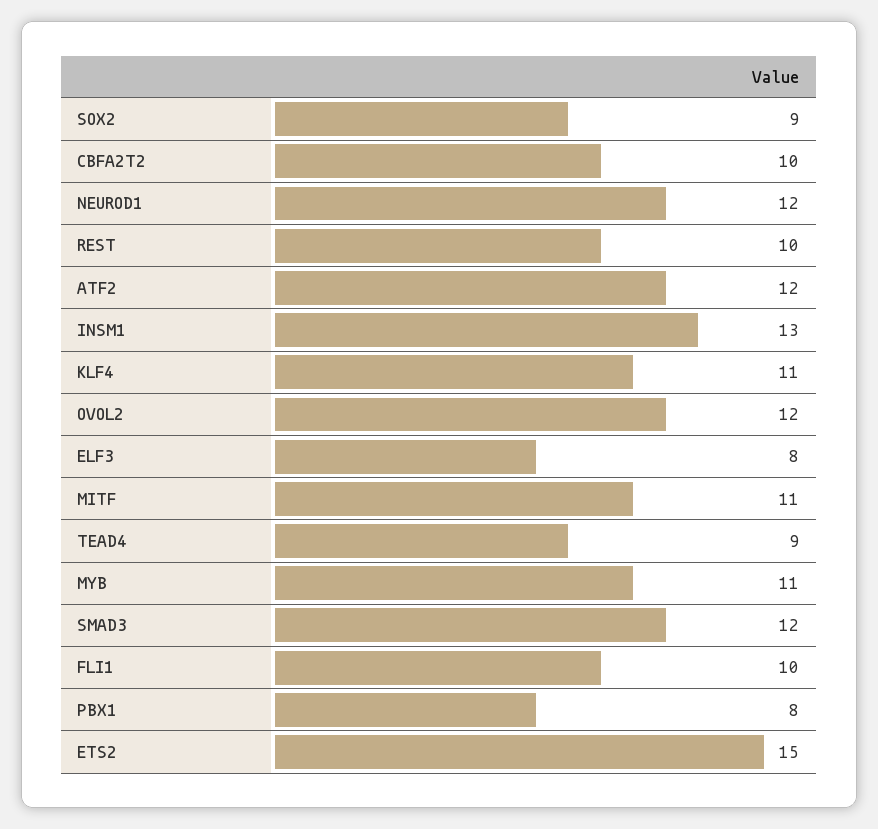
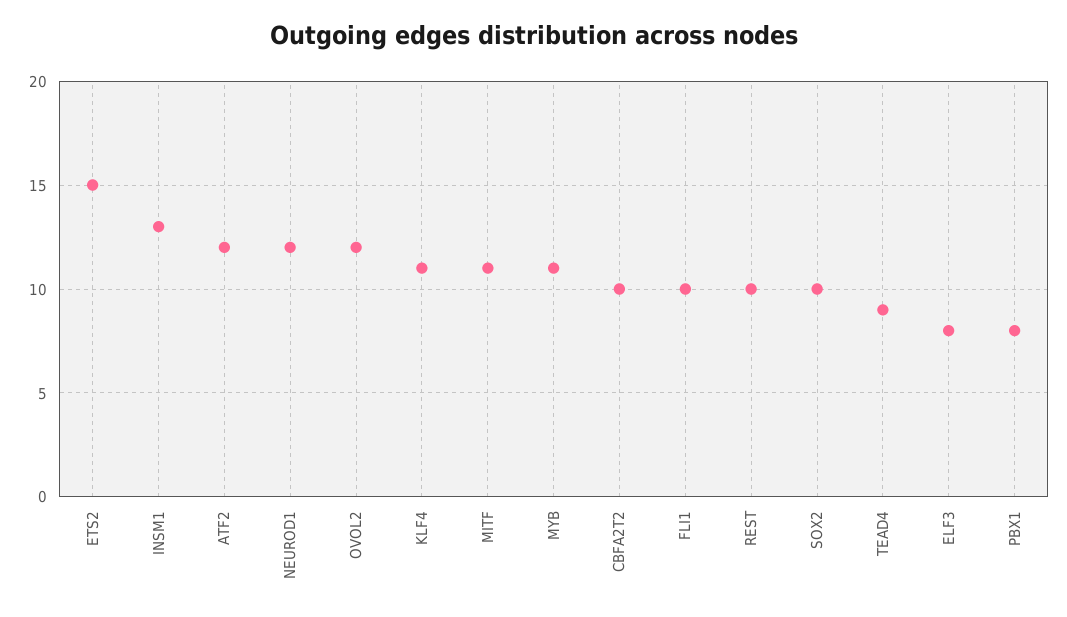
SOX2: 9 -> 10
SMAD3: 12 -> none

